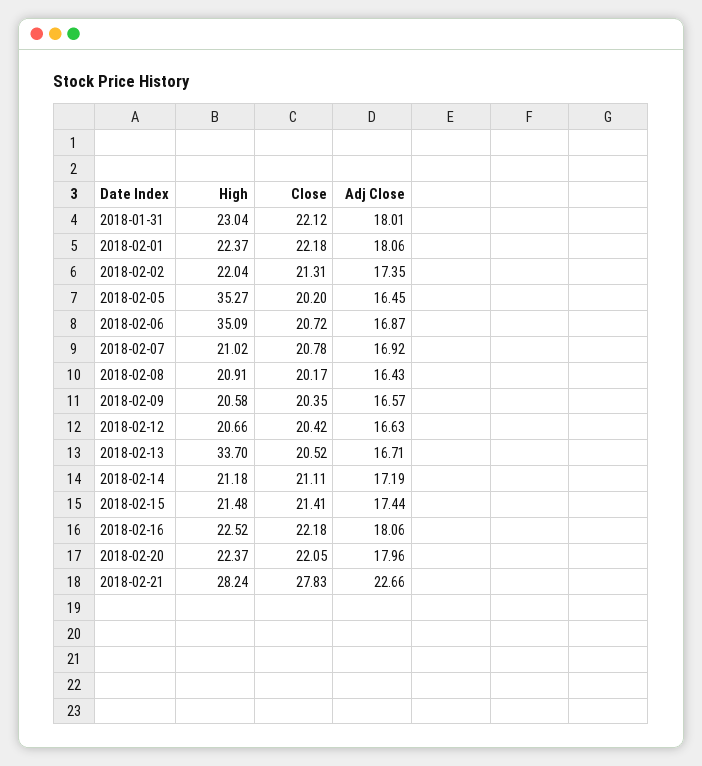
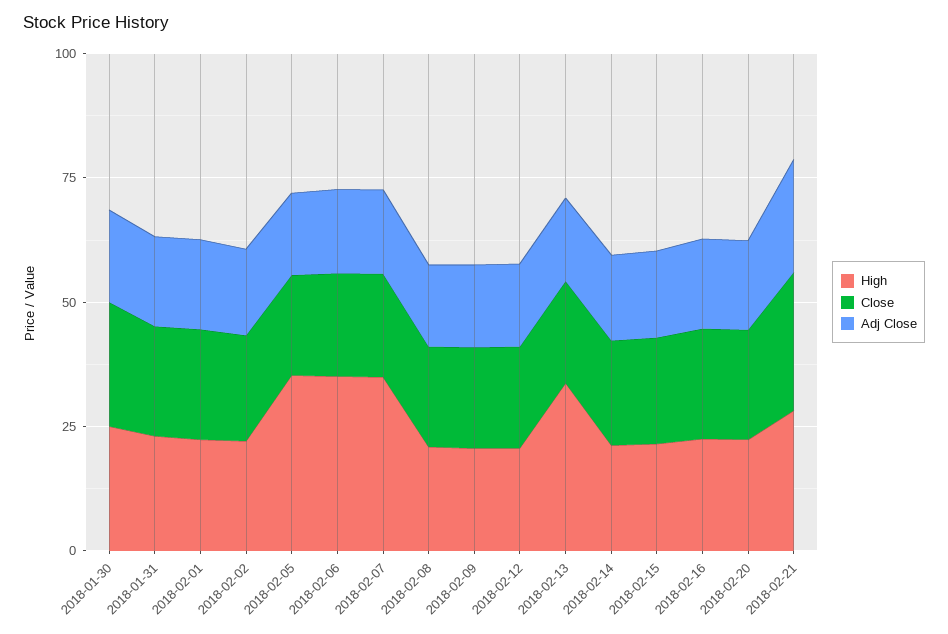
High, 2018-02-07: 21.02 -> 35
High, 2018-01-30: none -> 25
Close, 2018-01-30: none -> 25
Adj Close, 2018-01-30: none -> 20

